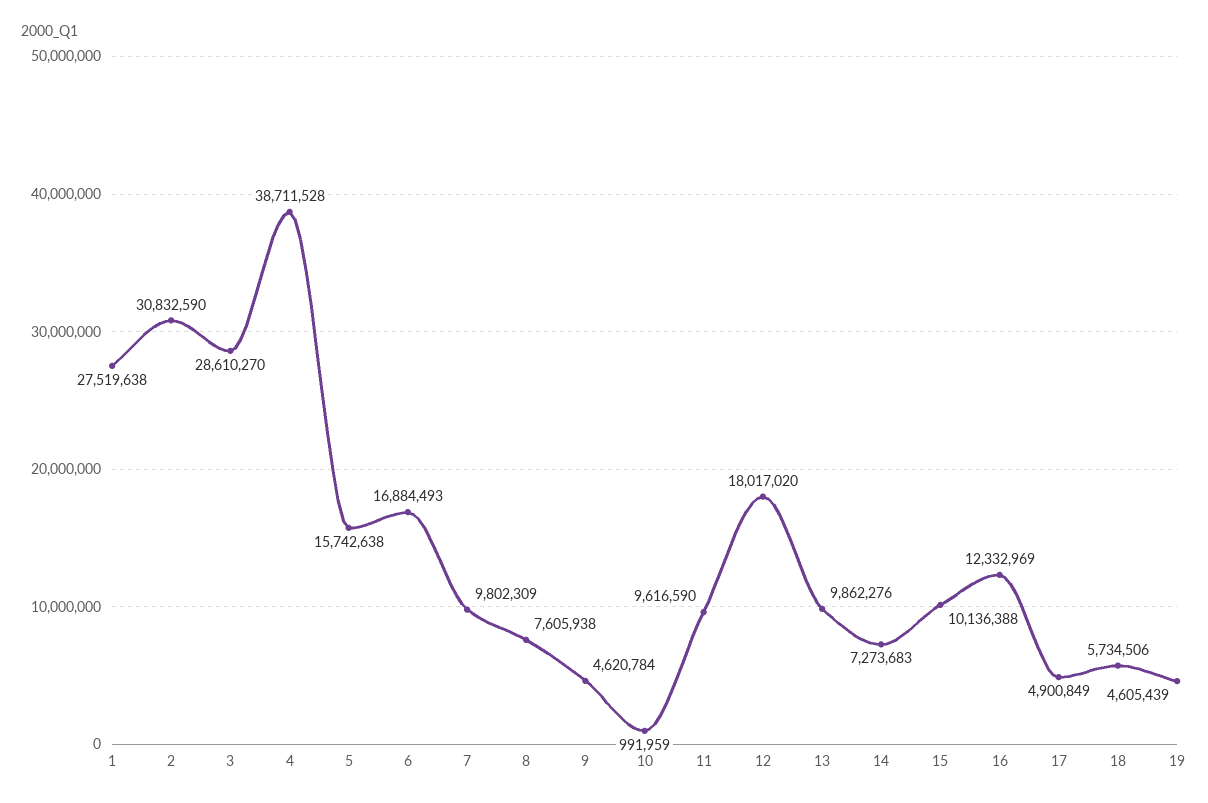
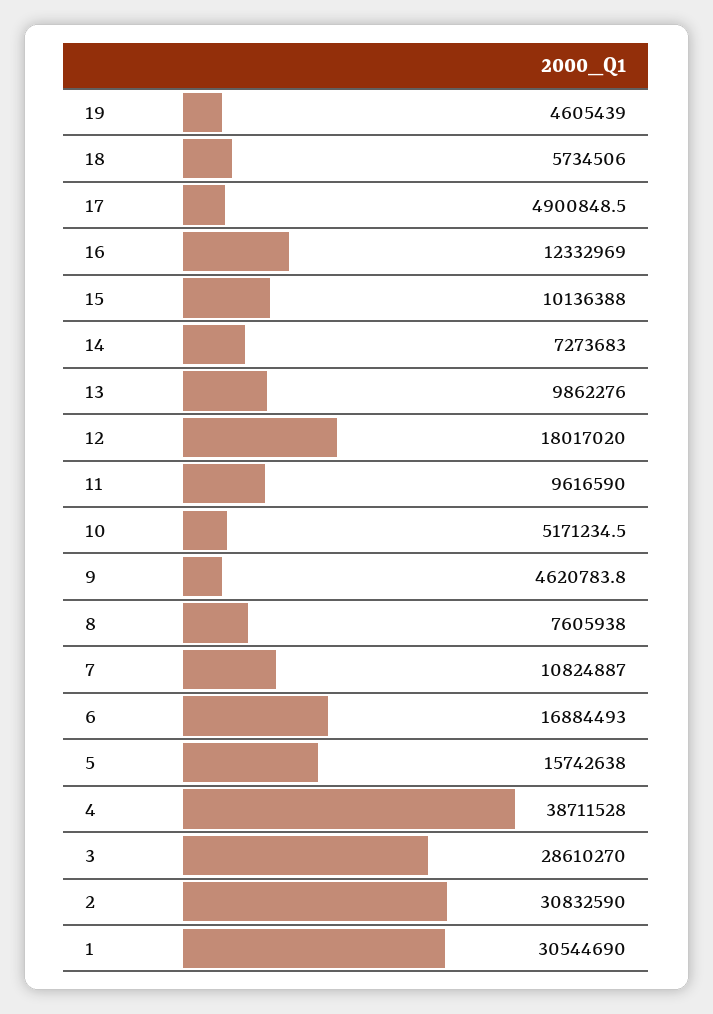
1: 27519638 -> 30544690
7: 9802309 -> 10824887
10: 991959 -> 5171234.5

